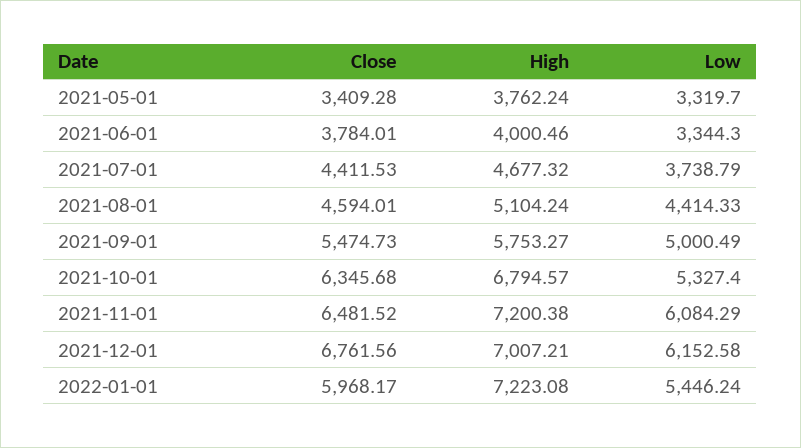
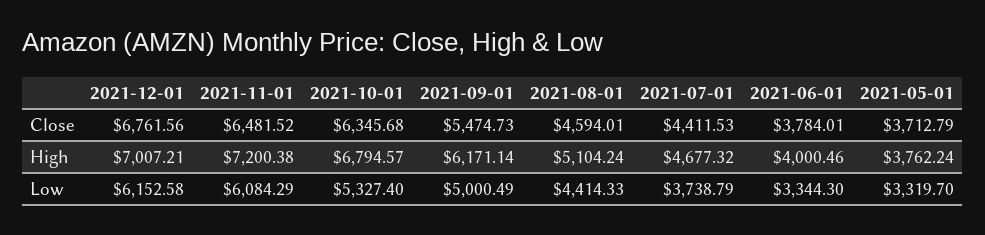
Close, 2021-05-01: 3409.28 -> 3712.79
High, 2021-09-01: 5753.27 -> 6171.14
Close, 2022-01-01: 5968.17 -> none
High, 2022-01-01: 7223.08 -> none
Low, 2022-01-01: 5446.24 -> none

